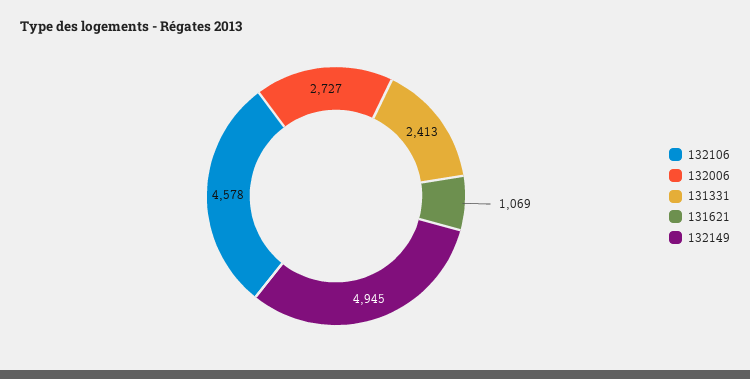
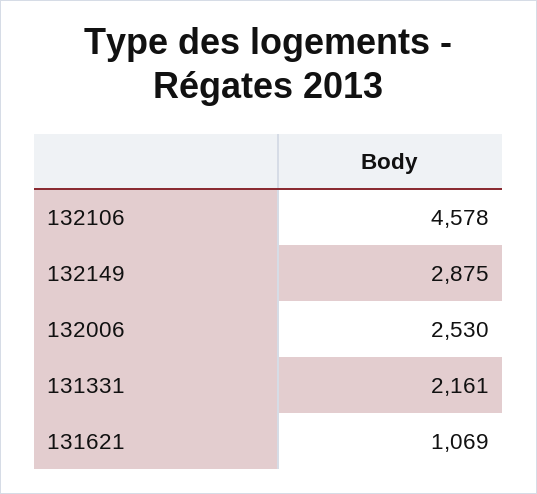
132006: 2727 -> 2530
131331: 2413 -> 2161
132149: 4945 -> 2875

